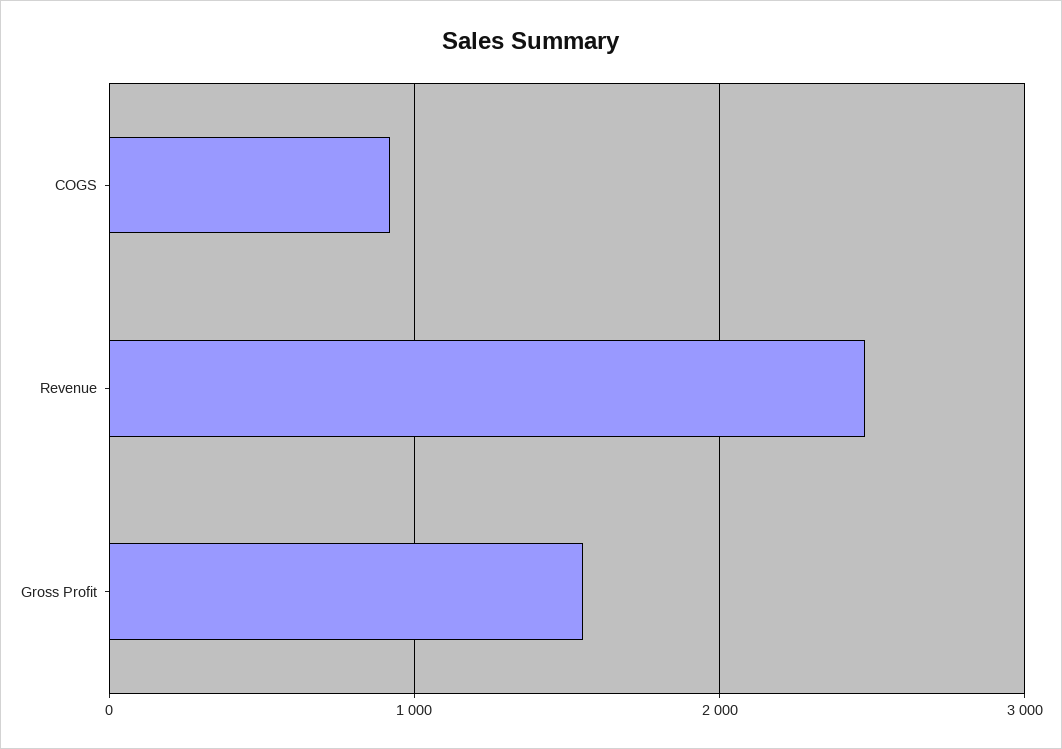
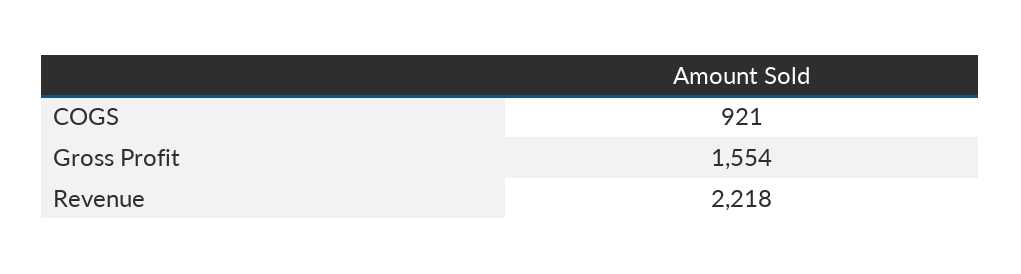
Revenue: 2500 -> 2218

